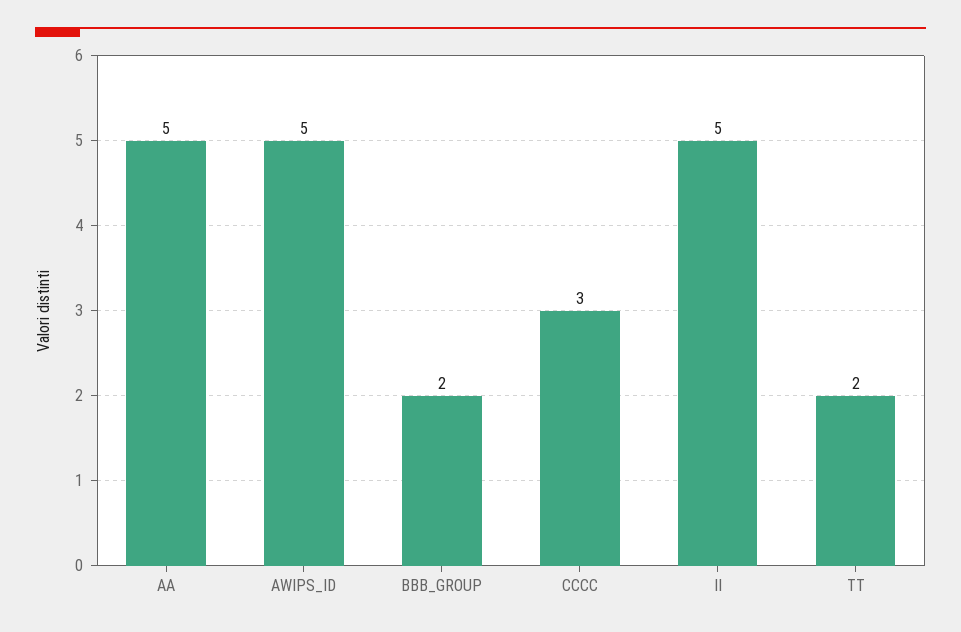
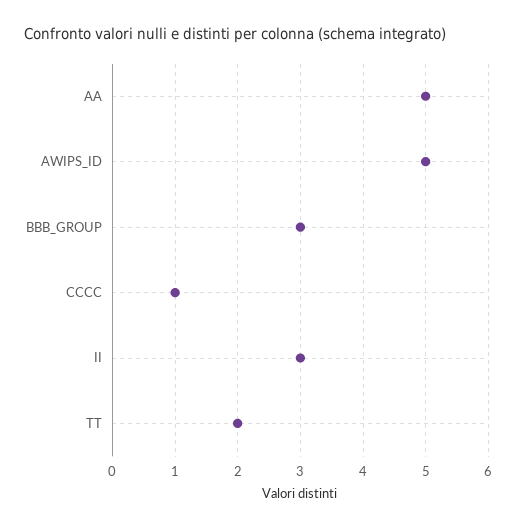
BBB_GROUP: 2 -> 3
CCCC: 3 -> 1
II: 5 -> 3

